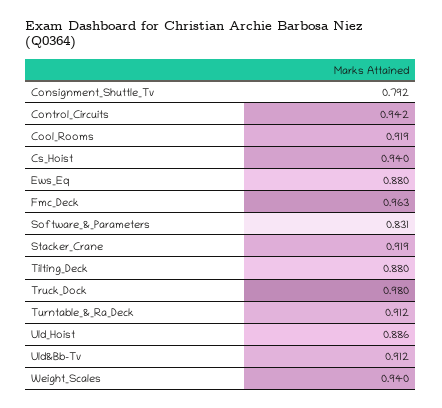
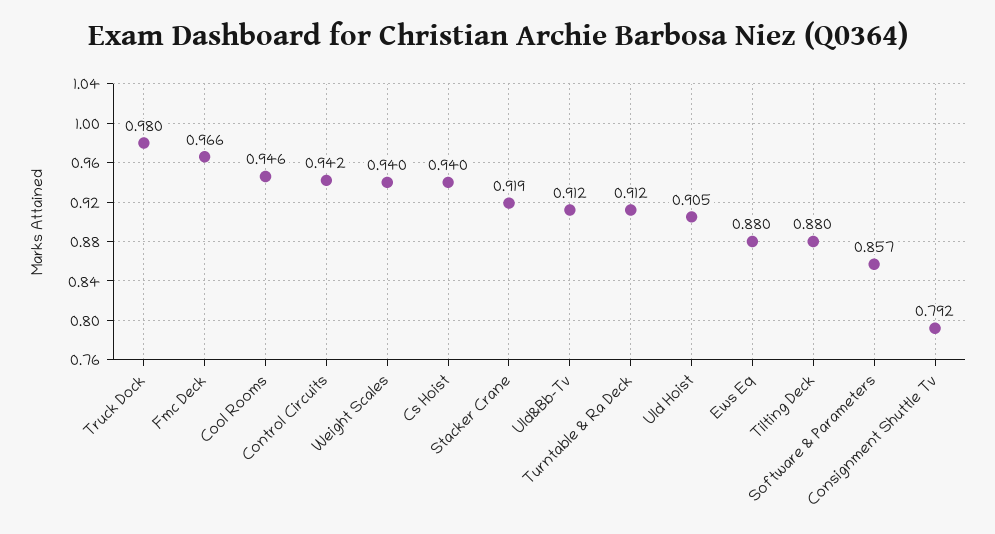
Cool_Rooms: 0.919 -> 0.946
Fmc_Deck: 0.963 -> 0.966
Software_&_Parameters: 0.831 -> 0.857
Uld_Hoist: 0.886 -> 0.905

